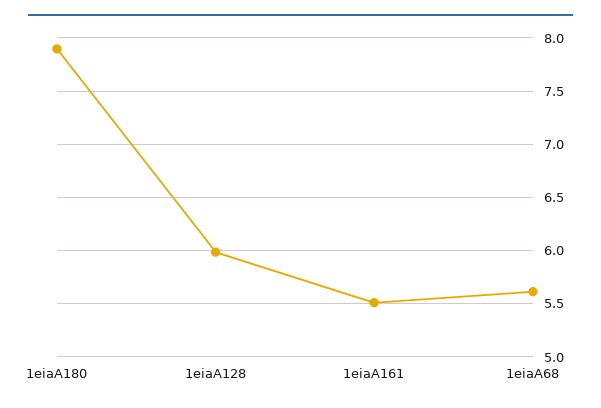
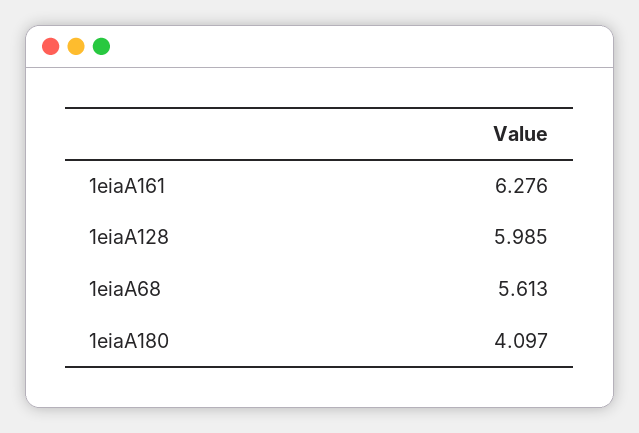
1eiaA180: 7.9 -> 4.097
1eiaA161: 5.5 -> 6.276

